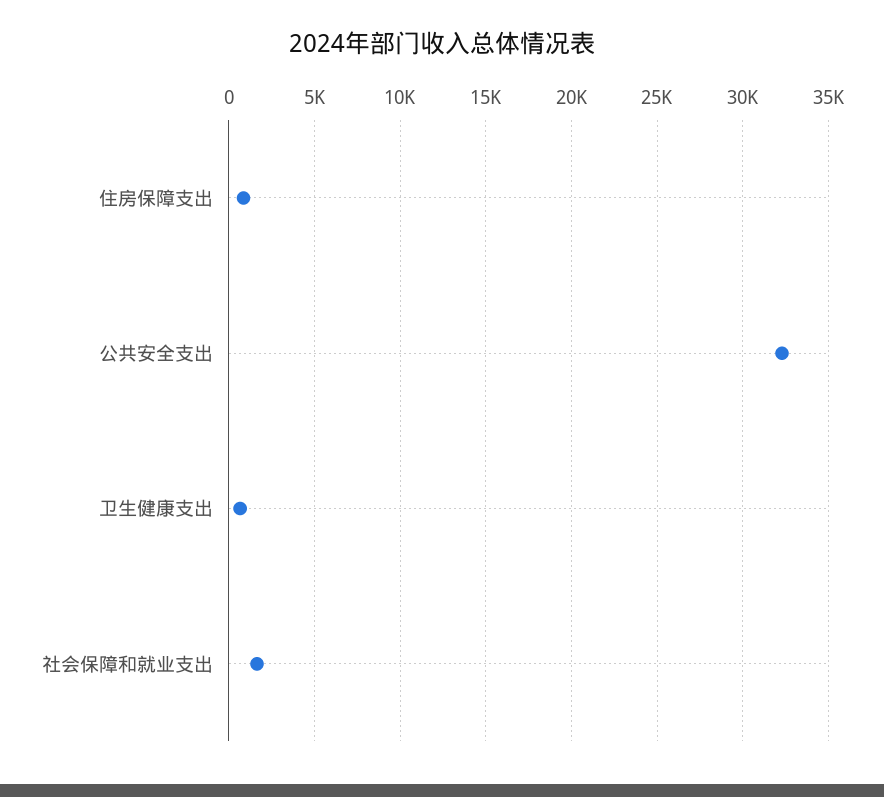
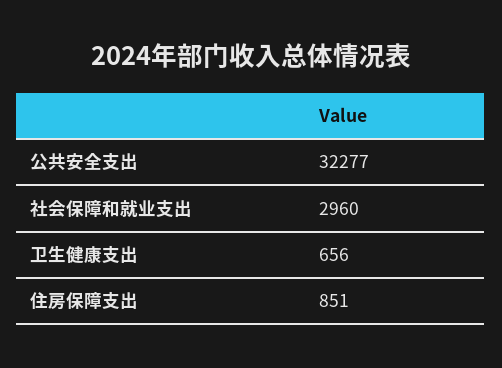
社会保障和就业支出: 1500 -> 2960

